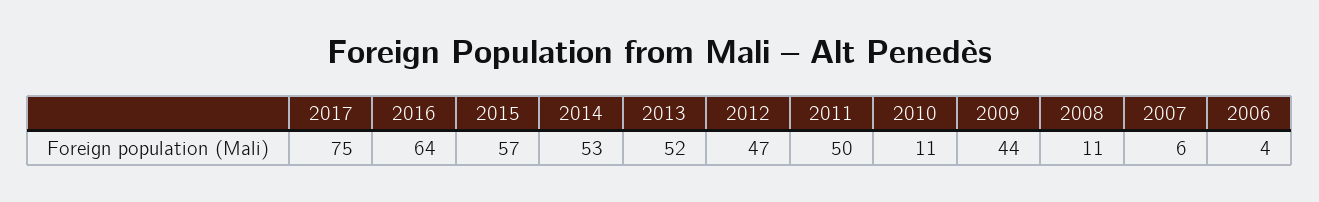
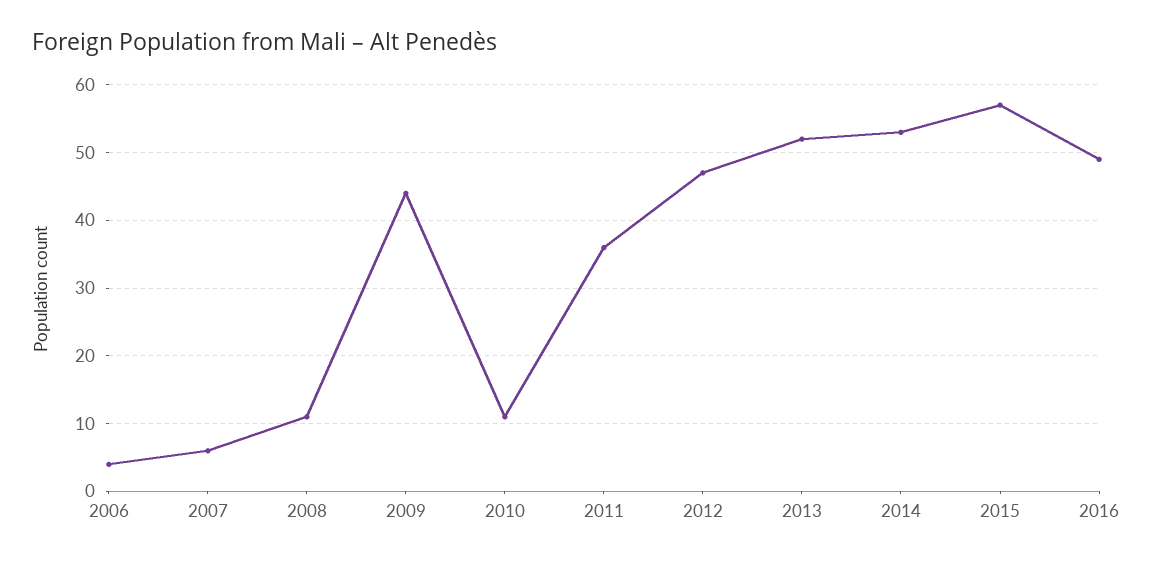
2017: 75 -> none
2016: 64 -> 49
2011: 50 -> 36

